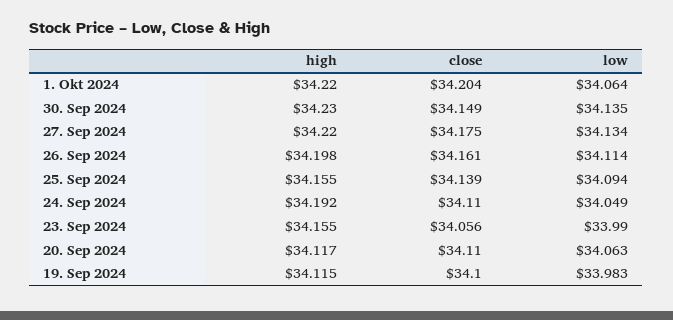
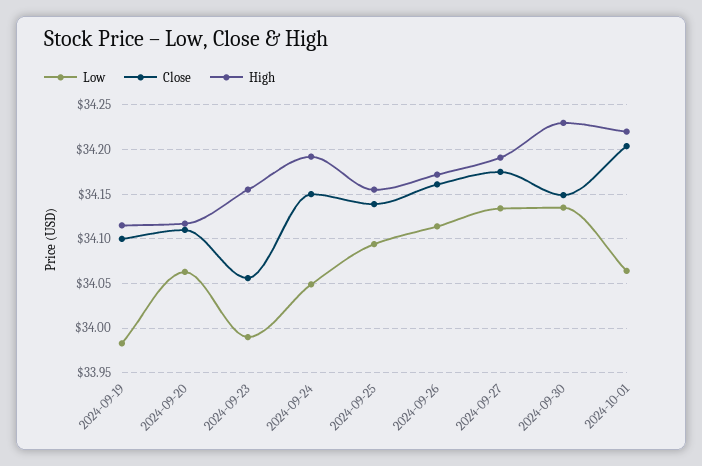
high, 27. Sep 2024: 34.22 -> 34.19
high, 26. Sep 2024: 34.198 -> 34.17
close, 24. Sep 2024: 34.11 -> 34.15

